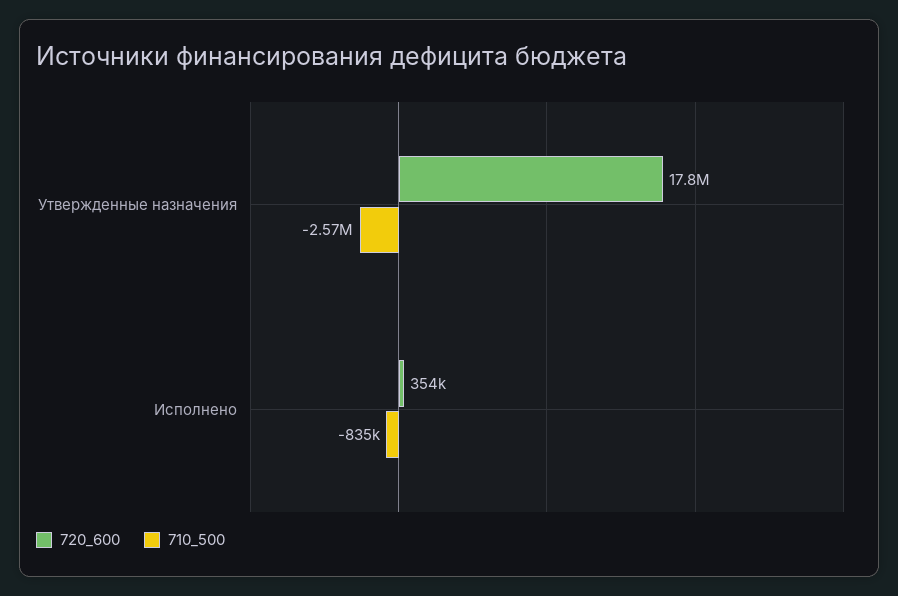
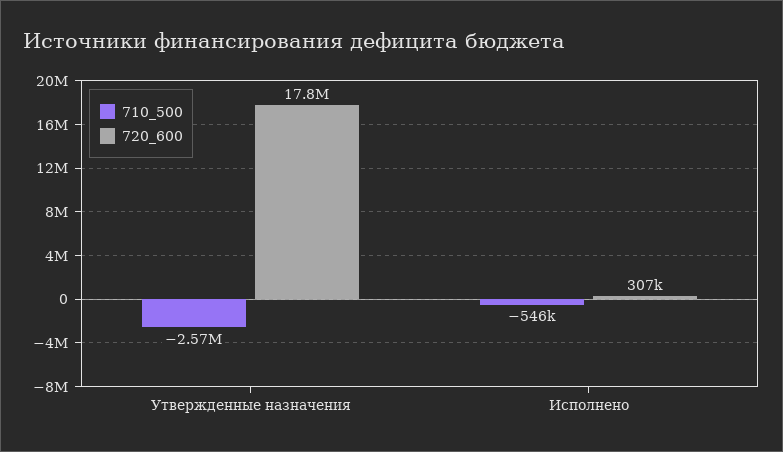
720_600, Исполнено: 354000 -> 307000
710_500, Исполнено: -835000 -> -546000

